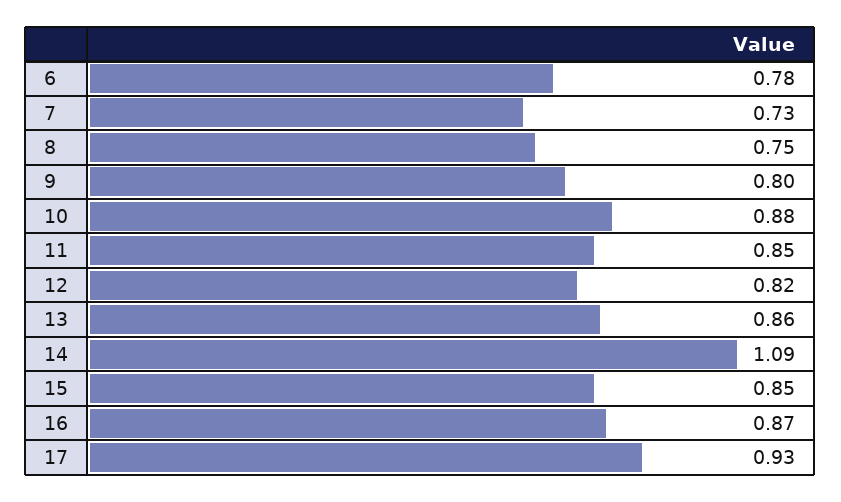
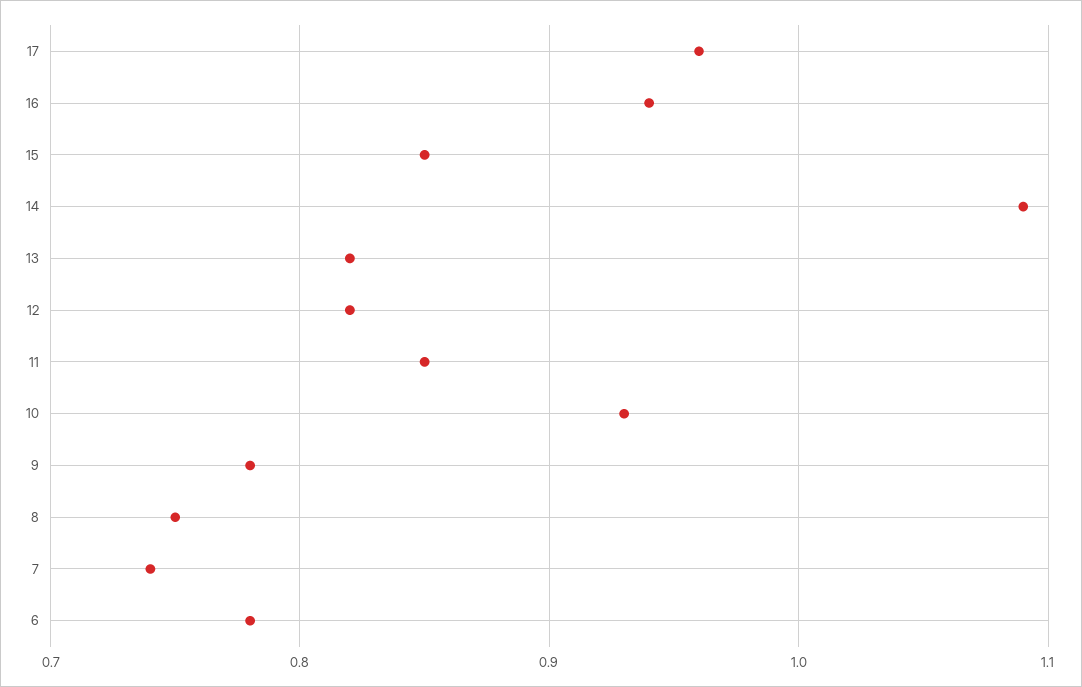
7: 0.73 -> 0.74
9: 0.8 -> 0.78
10: 0.88 -> 0.93
13: 0.86 -> 0.82
16: 0.87 -> 0.94
17: 0.93 -> 0.96

